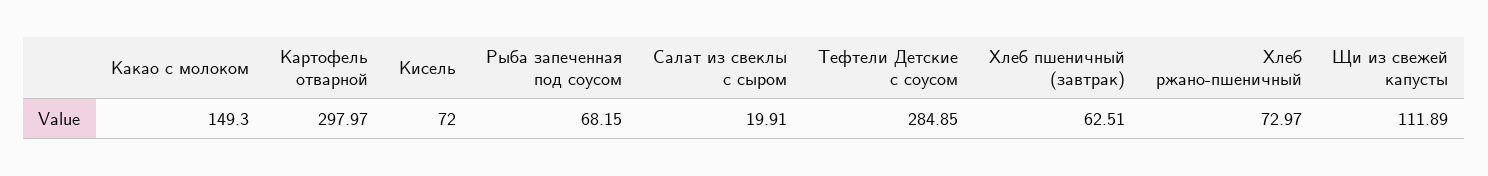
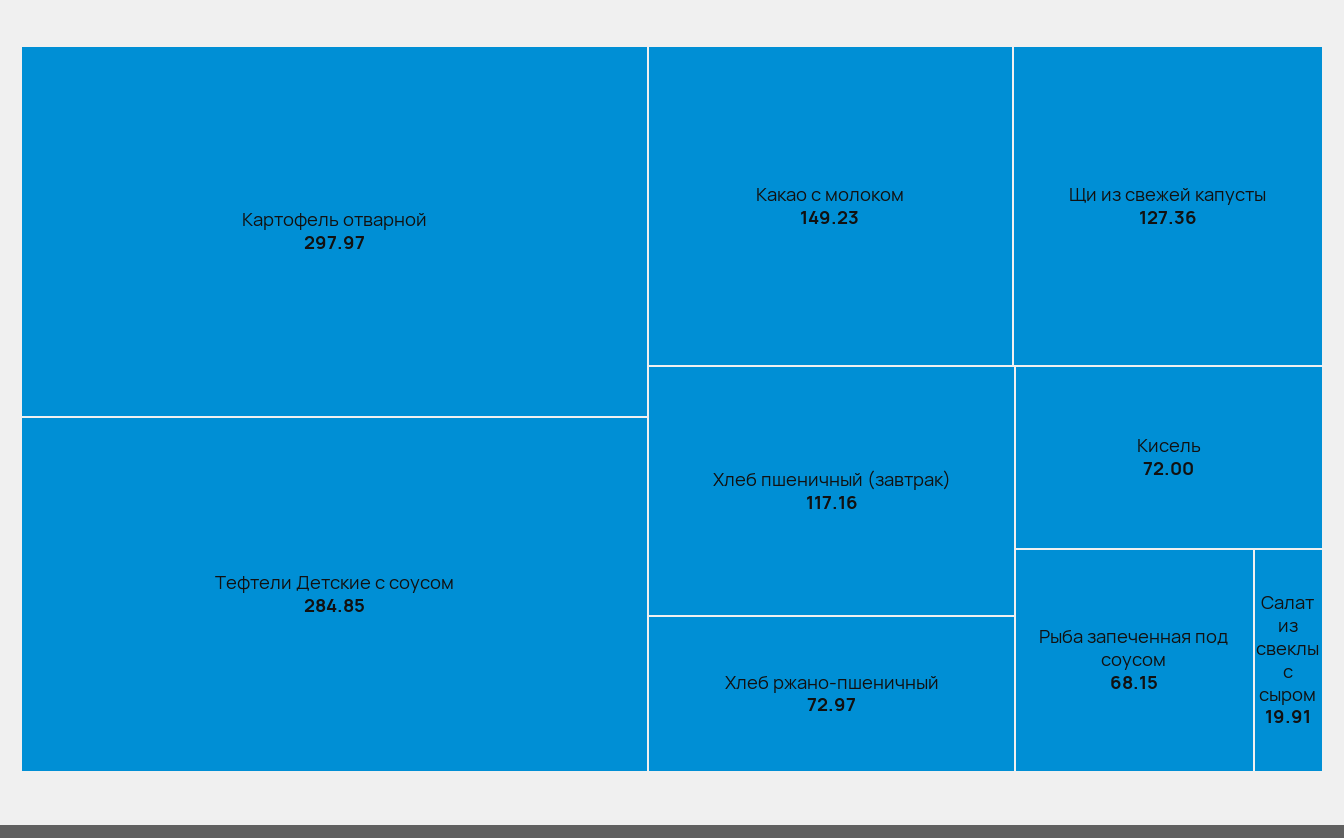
Какао с молоком: 149.3 -> 149.23
Хлеб пшеничный (завтрак): 62.51 -> 117.16
Щи из свежей капусты: 111.89 -> 127.36

